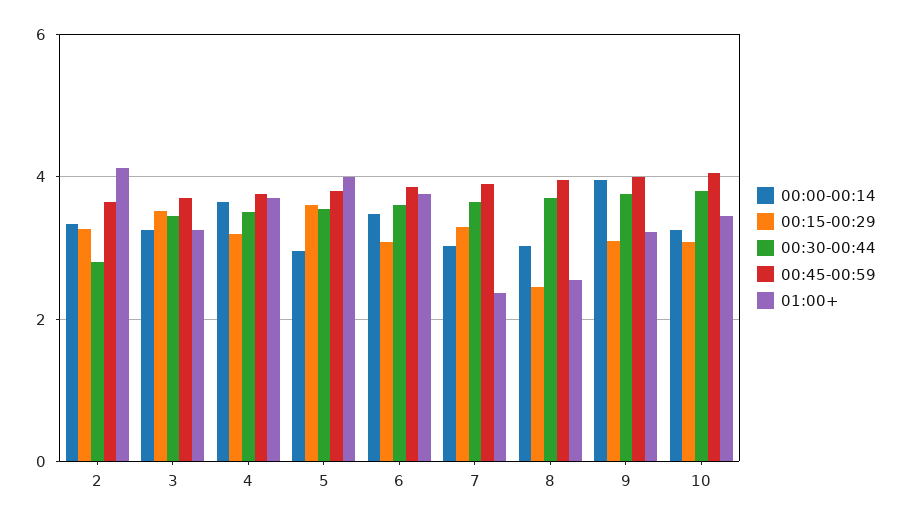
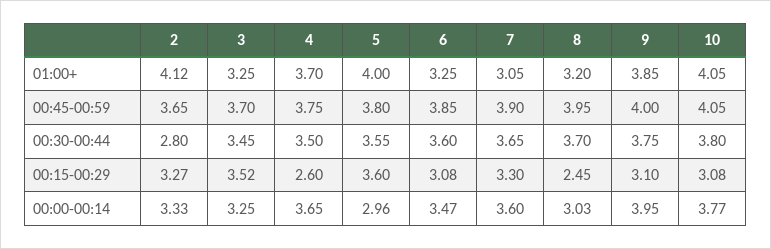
00:15-00:29, 4: 3.2 -> 2.6
01:00+, 6: 3.8 -> 3.25
00:00-00:14, 7: 3 -> 3.6
01:00+, 7: 2.4 -> 3.05
01:00+, 8: 2.6 -> 3.2
01:00+, 9: 3.2 -> 3.85
00:00-00:14, 10: 3.2 -> 3.77
01:00+, 10: 3.4 -> 4.05

